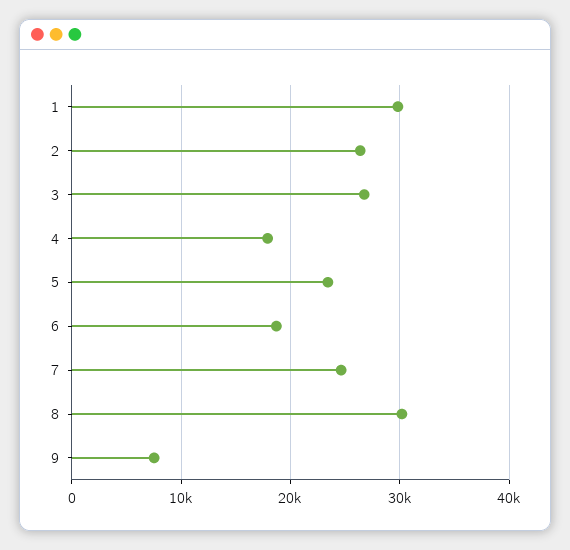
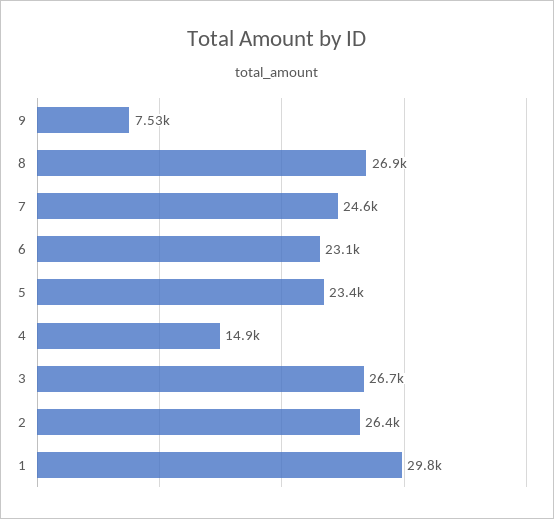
4: 18000 -> 14900
6: 19000 -> 23100
8: 30000 -> 26900

